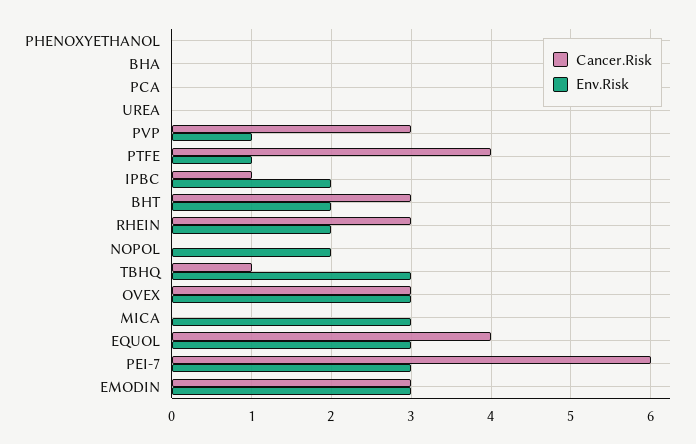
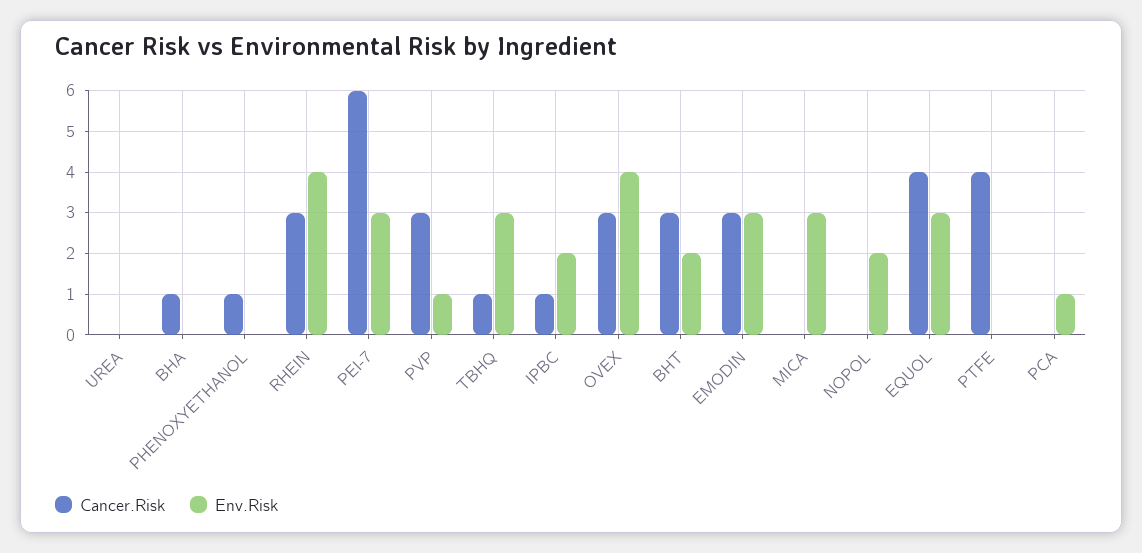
Cancer.Risk, PHENOXYETHANOL: 0 -> 1
Cancer.Risk, BHA: 0 -> 1
Env.Risk, PCA: 0 -> 1
Env.Risk, PTFE: 1 -> 0
Env.Risk, RHEIN: 2 -> 4
Env.Risk, OVEX: 3 -> 4

